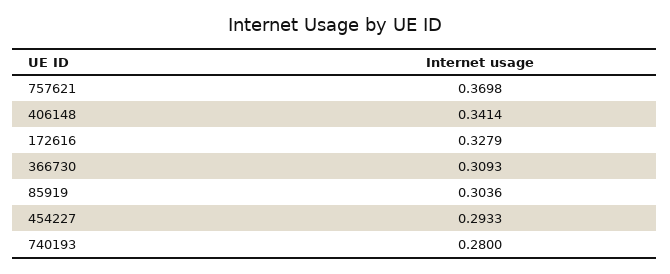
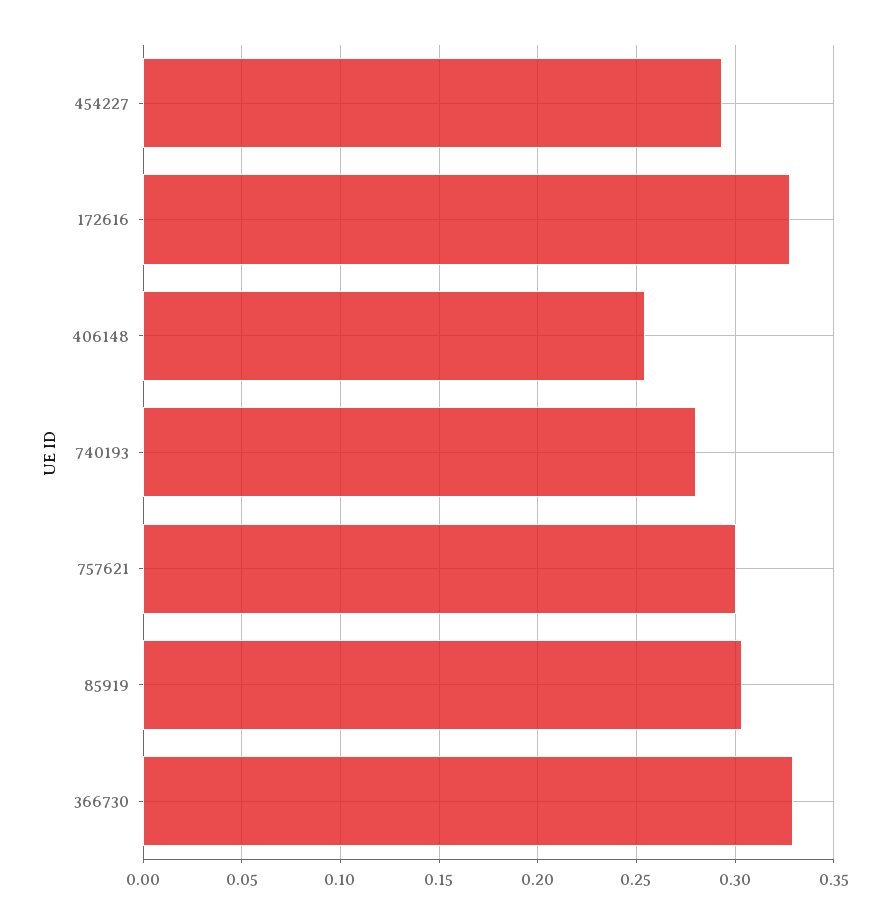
757621: 0.3698 -> 0.3
406148: 0.3414 -> 0.255
366730: 0.3093 -> 0.33

